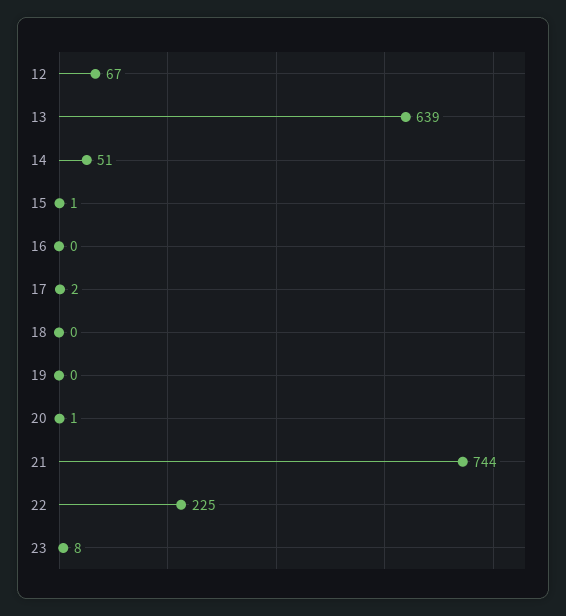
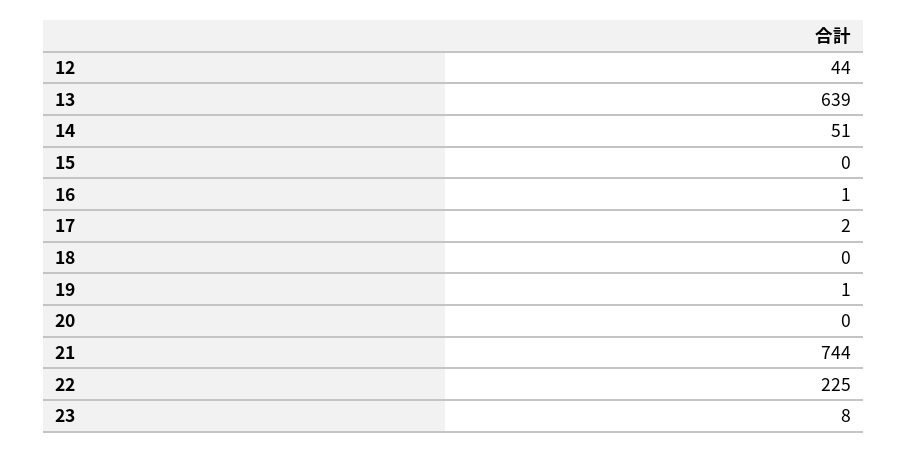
12: 67 -> 44
15: 1 -> 0
16: 0 -> 1
19: 0 -> 1
20: 1 -> 0

